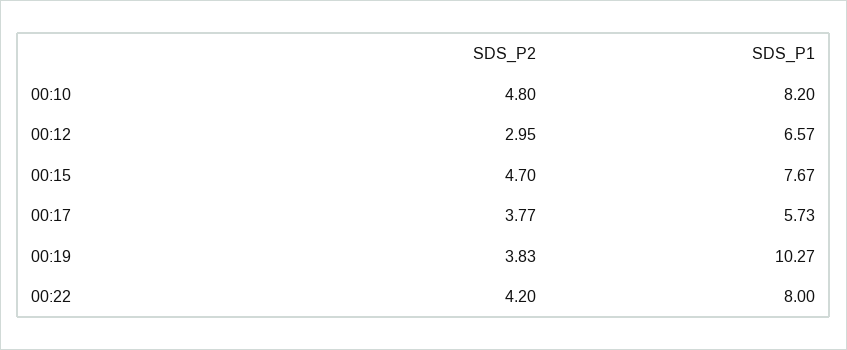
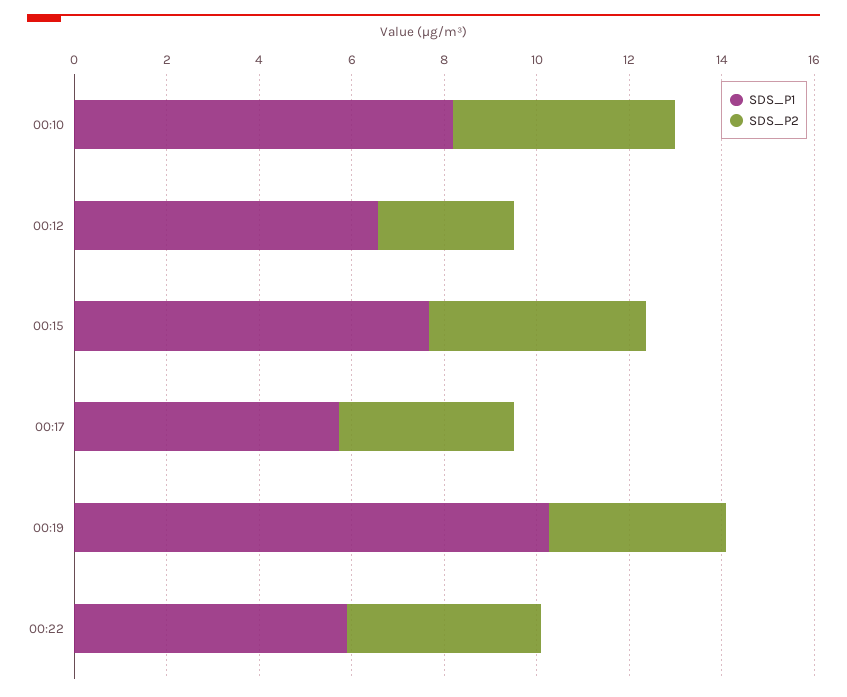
SDS_P1, 00:22: 8 -> 6

